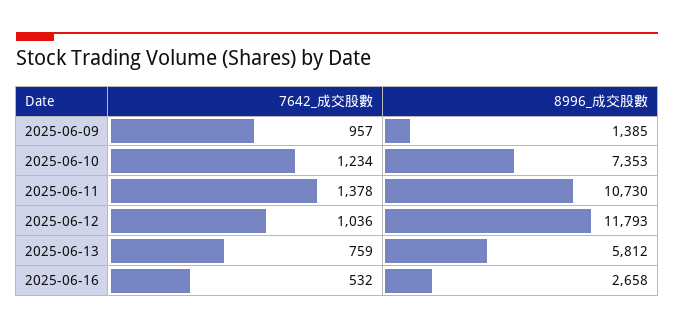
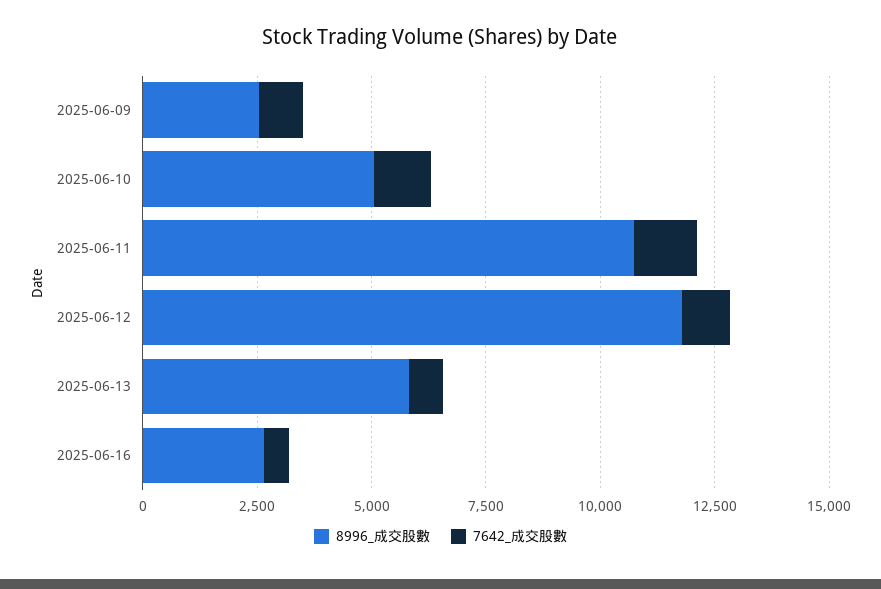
8996_成交股數, 2025-06-09: 1385 -> 2500
8996_成交股數, 2025-06-10: 7353 -> 5000

